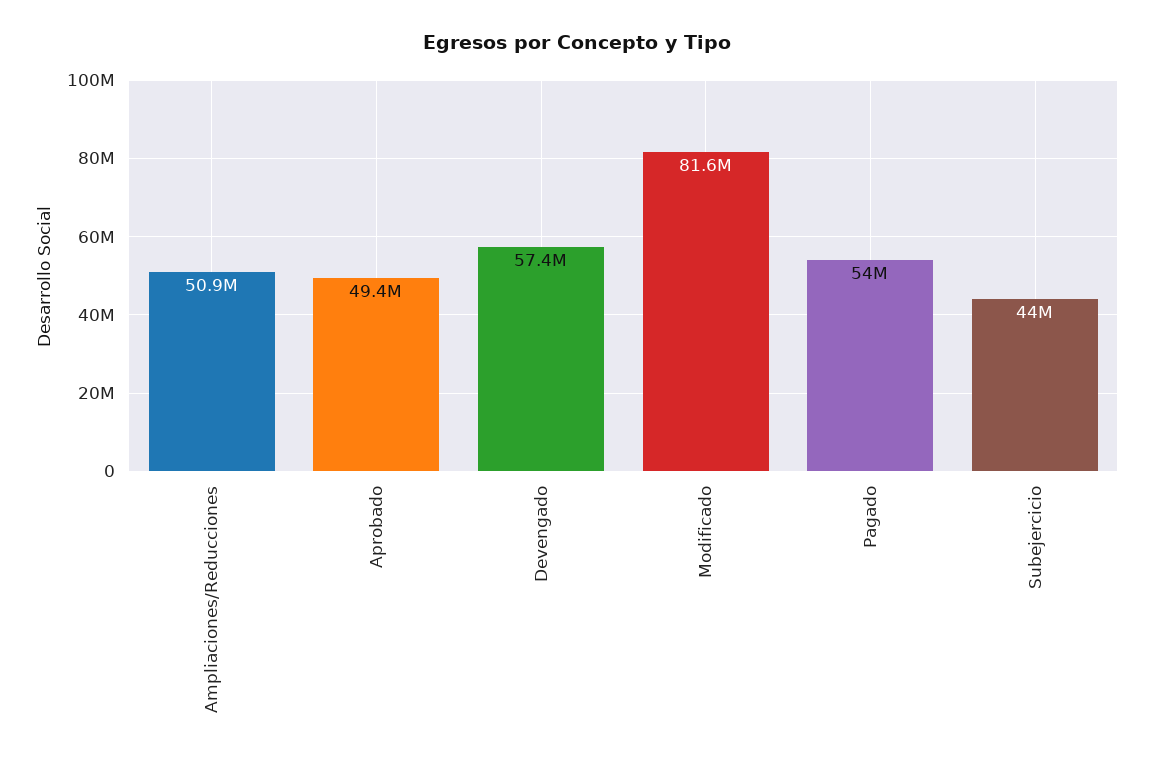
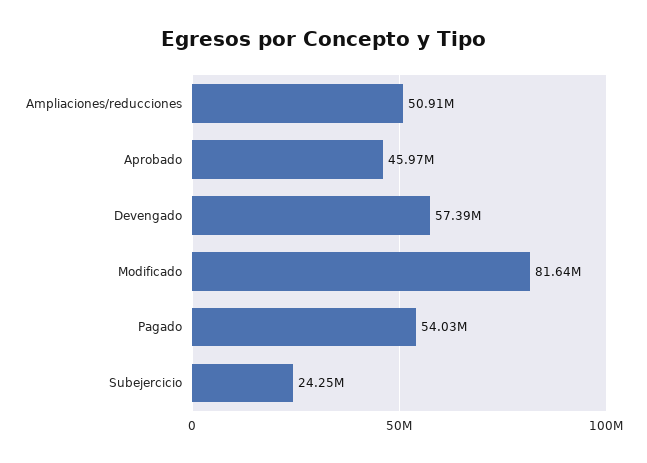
Aprobado: 49400000 -> 45970000
Subejercicio: 44000000 -> 24250000

